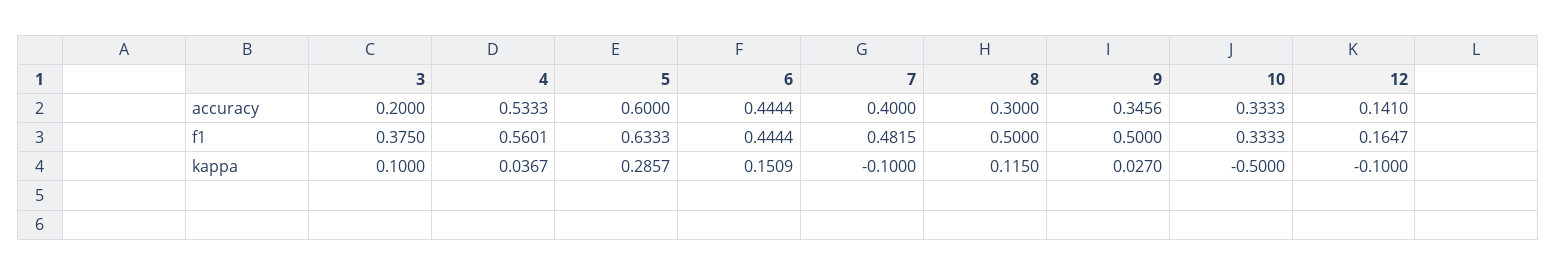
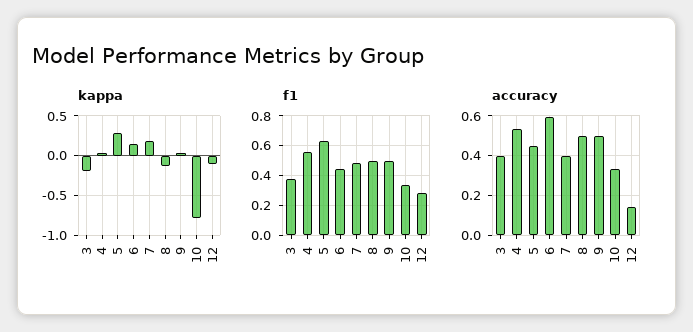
accuracy, 3: 0.2 -> 0.4
accuracy, 5: 0.6 -> 0.45
accuracy, 6: 0.4444 -> 0.6
accuracy, 8: 0.3 -> 0.5
accuracy, 9: 0.3456 -> 0.5
f1, 12: 0.1647 -> 0.3
kappa, 3: 0.1 -> -0.2
kappa, 7: -0.1 -> 0.2
kappa, 8: 0.115 -> -0.1
kappa, 10: -0.5 -> -0.8

